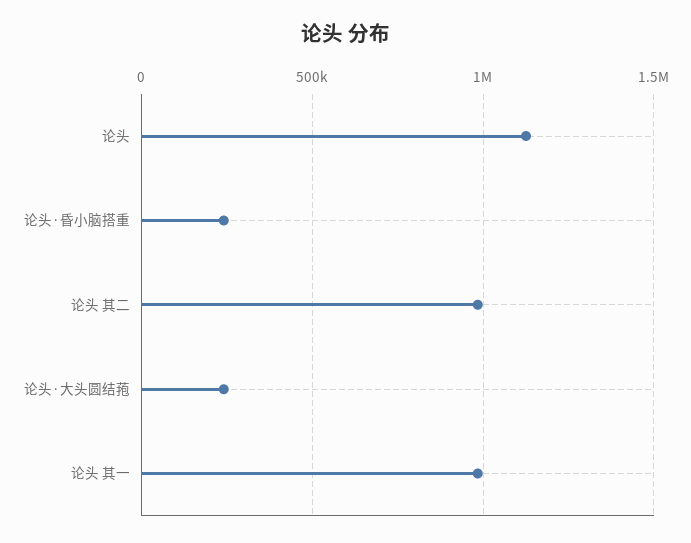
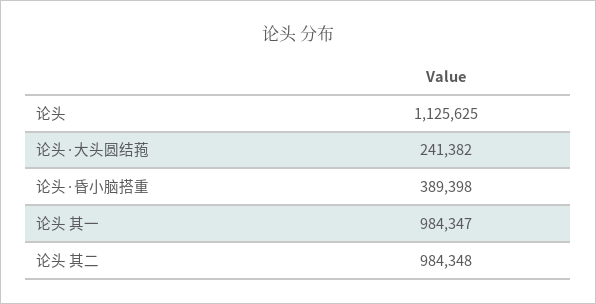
论头·昏小脑搭重: 250000 -> 389398

